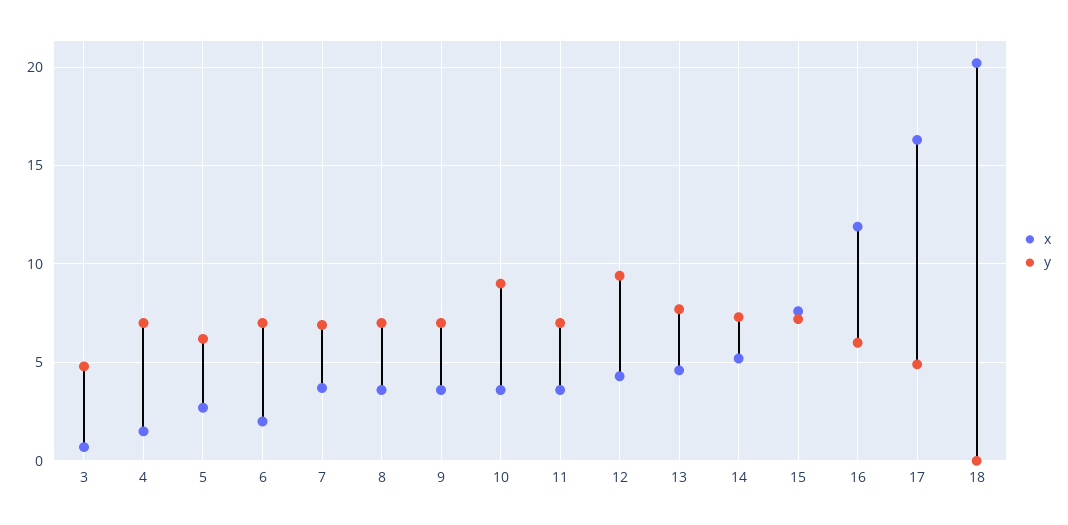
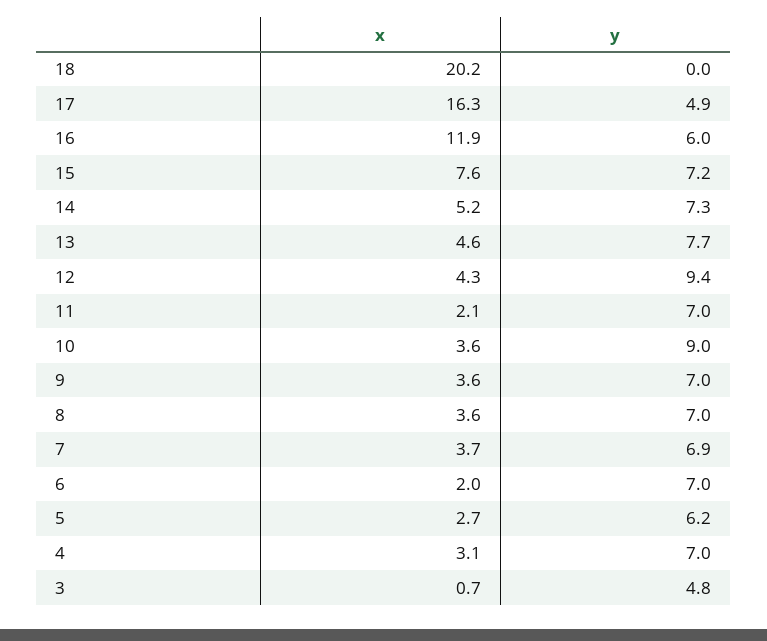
x, 4: 1.5 -> 3.1
x, 11: 3.5 -> 2.1

